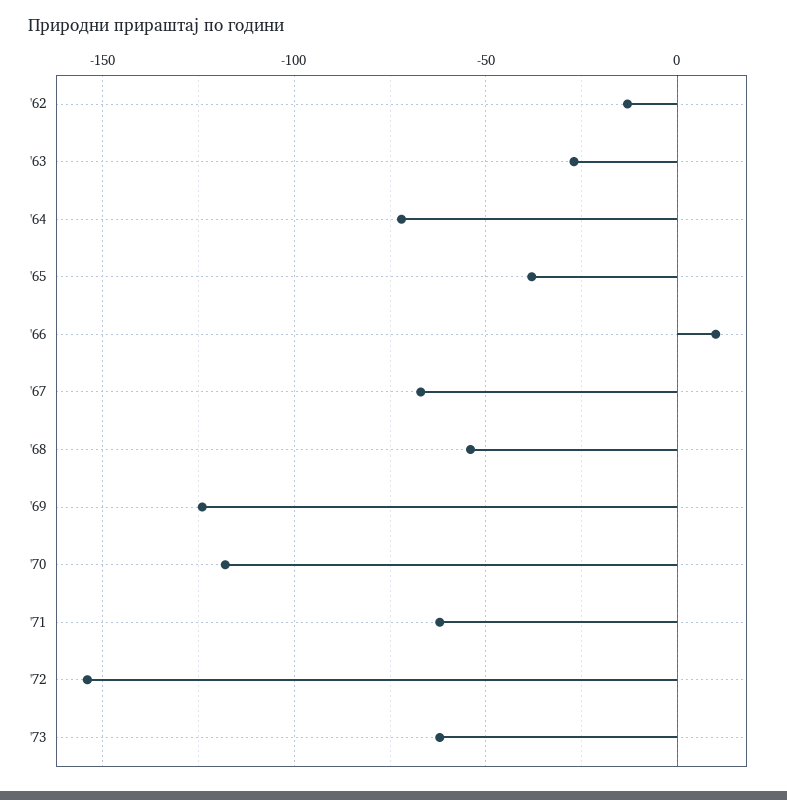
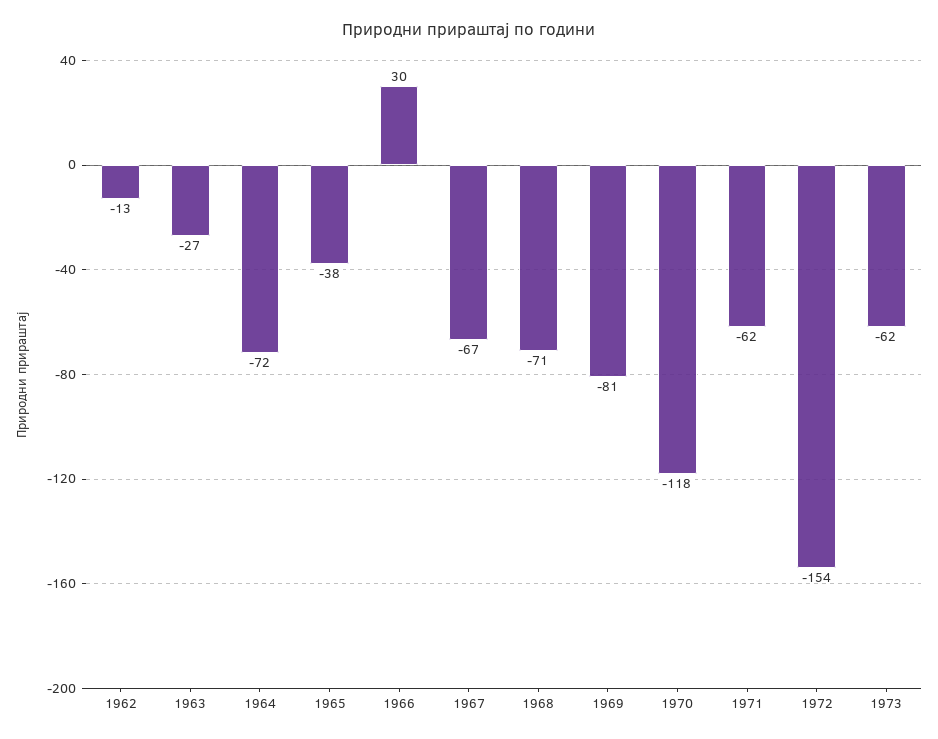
'66: 10 -> 30
'68: -55 -> -71
'69: -125 -> -81

